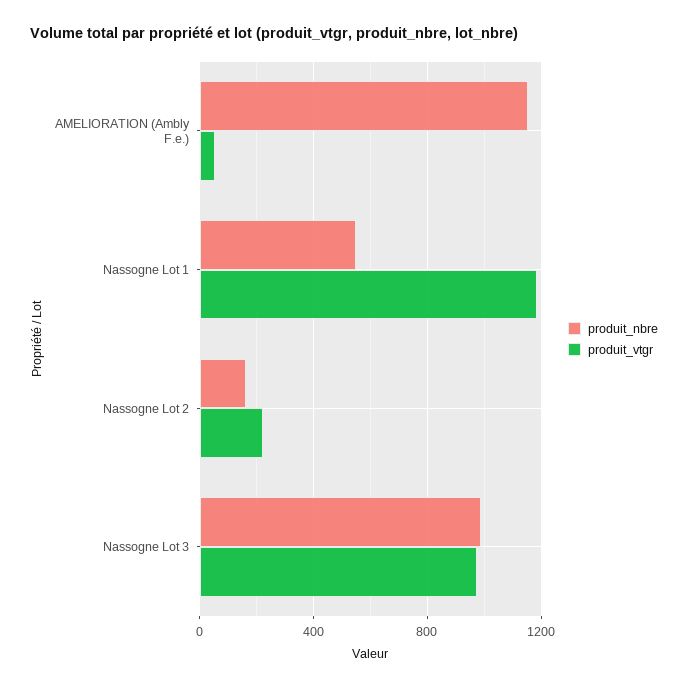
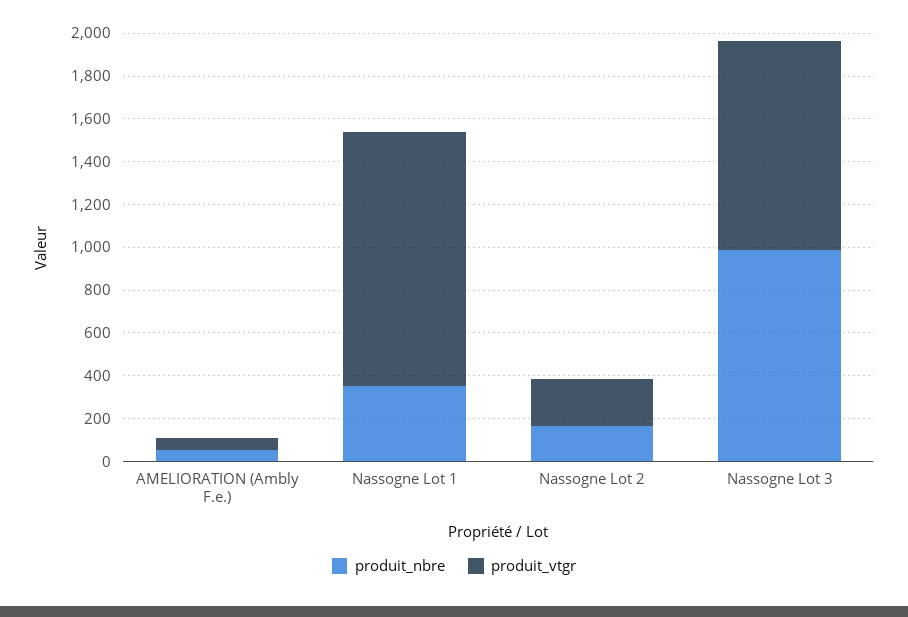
produit_nbre, AMELIORATION (Ambly F.e.): 1150 -> 50
produit_nbre, Nassogne Lot 1: 550 -> 350

